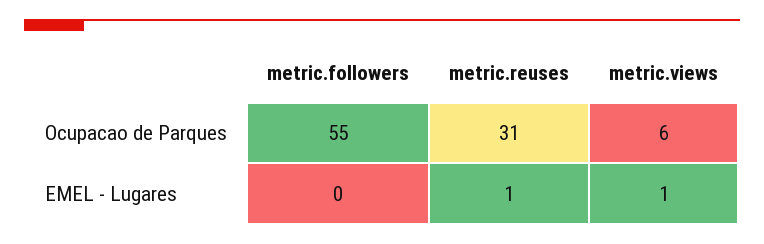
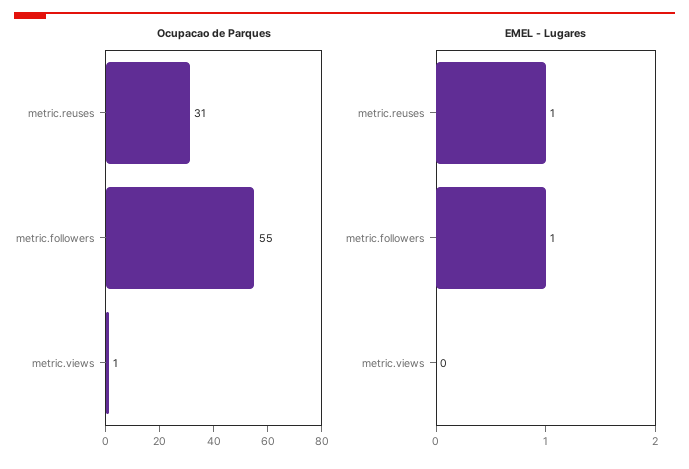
Ocupacao de Parques, metric.views: 6 -> 1
EMEL - Lugares, metric.followers: 0 -> 1
EMEL - Lugares, metric.views: 1 -> 0

